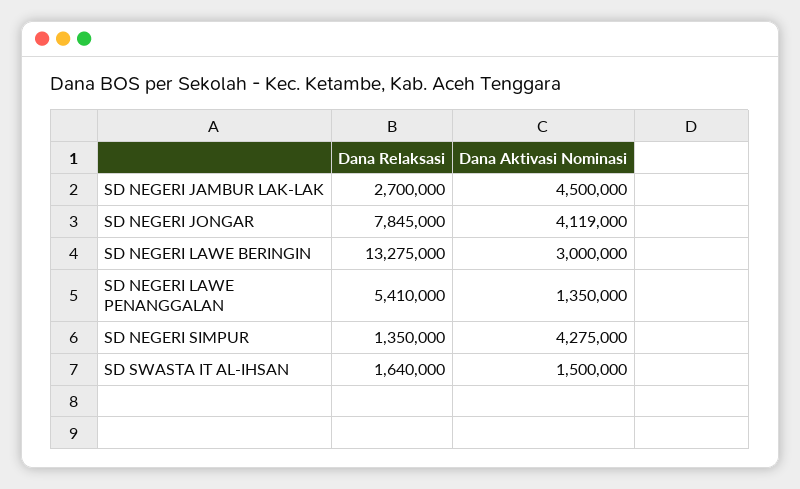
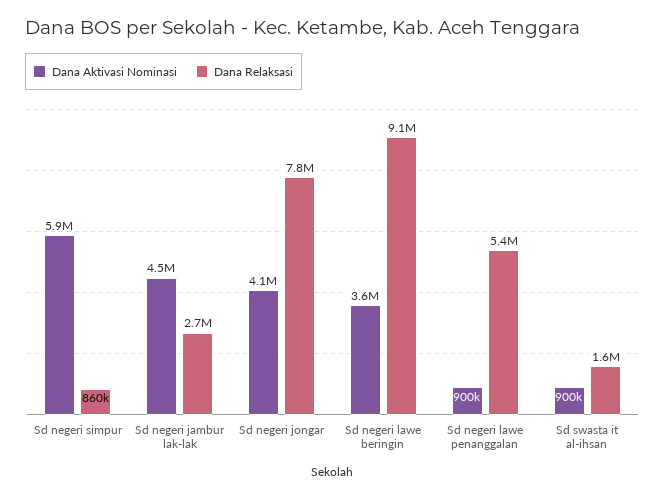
Dana Relaksasi, SD NEGERI LAWE BERINGIN: 13275000 -> 9100000
Dana Aktivasi Nominasi, SD NEGERI LAWE BERINGIN: 3000000 -> 3600000
Dana Aktivasi Nominasi, SD NEGERI LAWE PENANGGALAN: 1350000 -> 900000
Dana Relaksasi, SD NEGERI SIMPUR: 1350000 -> 860000
Dana Aktivasi Nominasi, SD NEGERI SIMPUR: 4275000 -> 5900000
Dana Aktivasi Nominasi, SD SWASTA IT AL-IHSAN: 1500000 -> 900000

